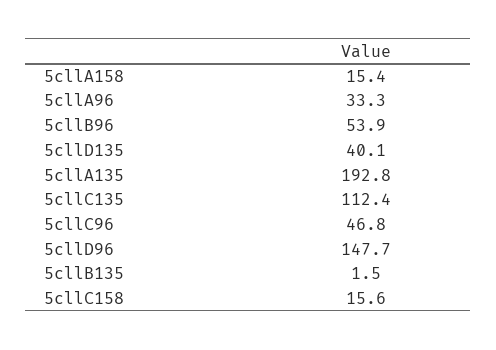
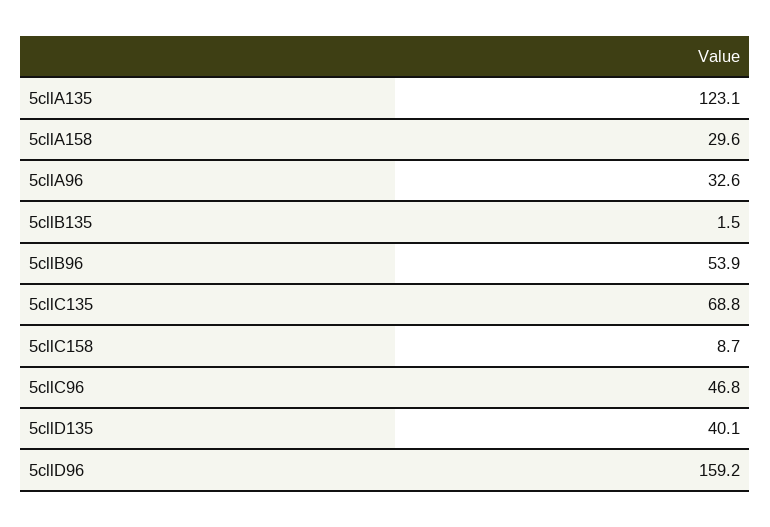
5cllA158: 15.4 -> 29.6
5cllA96: 33.3 -> 32.6
5cllA135: 192.8 -> 123.1
5cllC135: 112.4 -> 68.8
5cllD96: 147.7 -> 159.2
5cllC158: 15.6 -> 8.7

